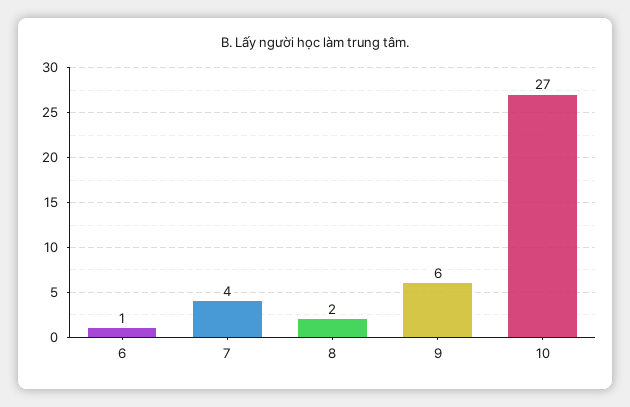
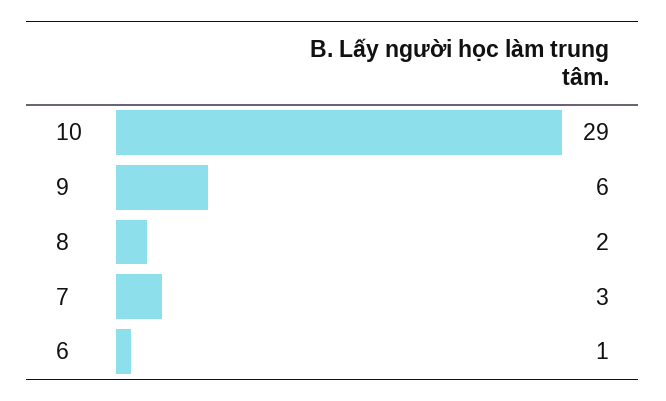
7: 4 -> 3
10: 27 -> 29

